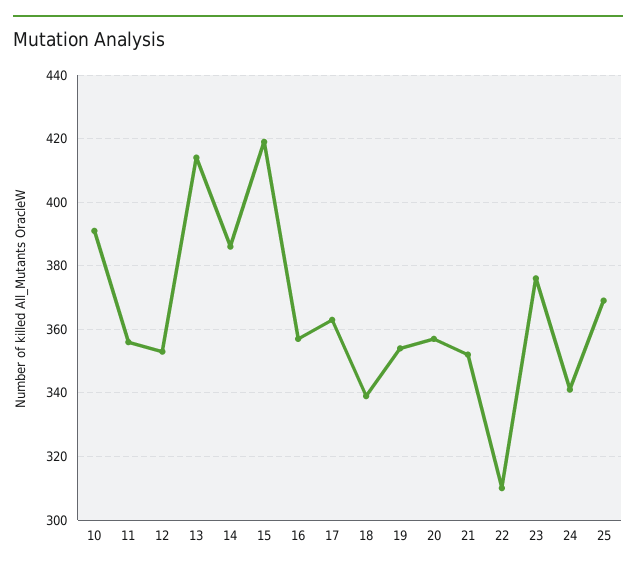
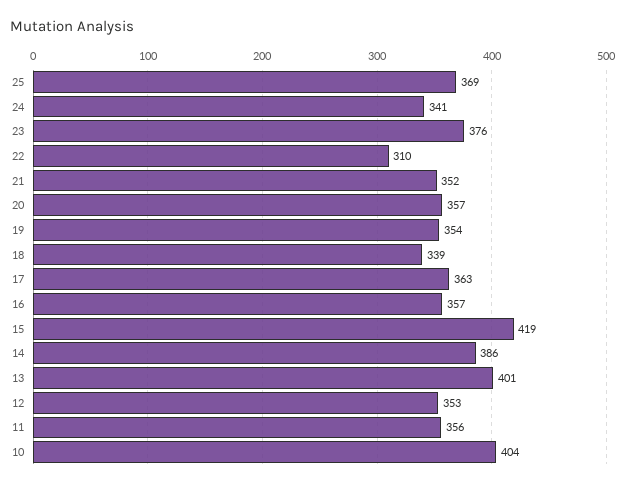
10: 390 -> 404
13: 415 -> 401

